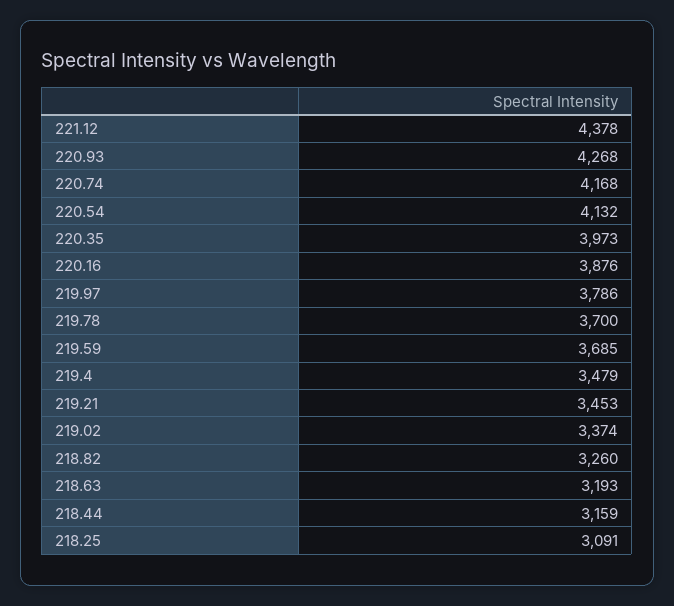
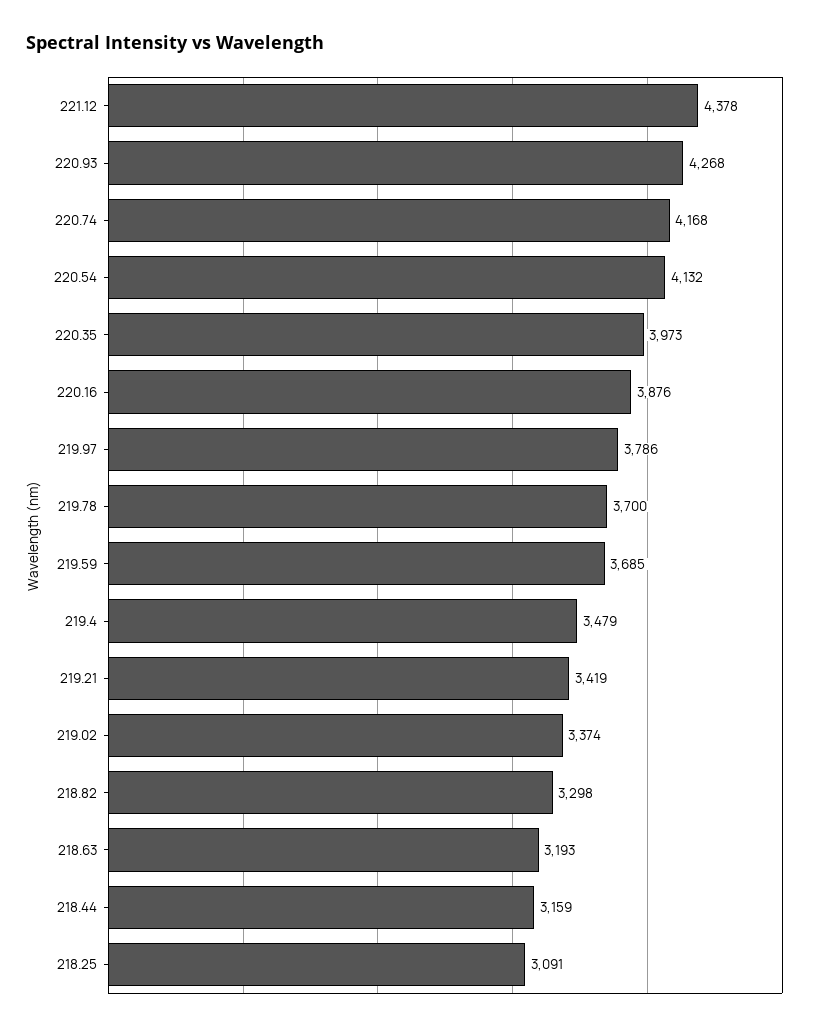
219.21: 3453 -> 3419
218.82: 3260 -> 3298

